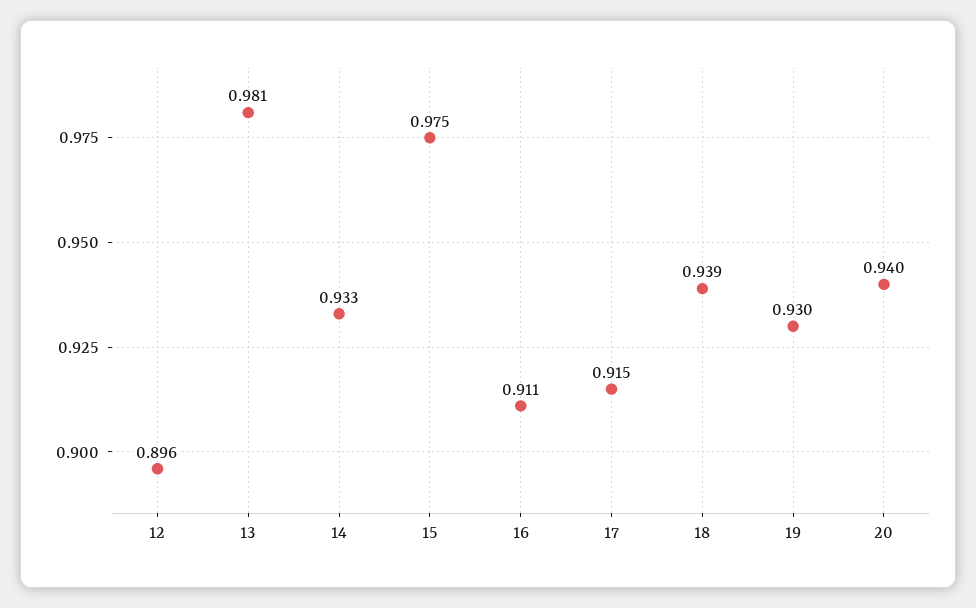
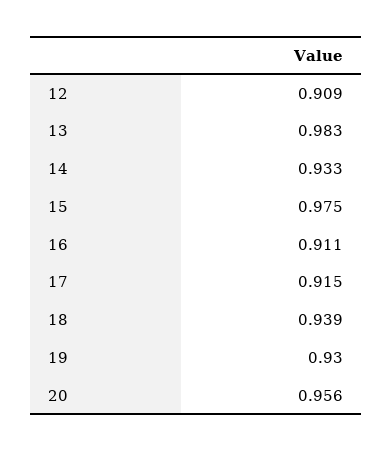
12: 0.896 -> 0.909
13: 0.981 -> 0.983
20: 0.94 -> 0.956

